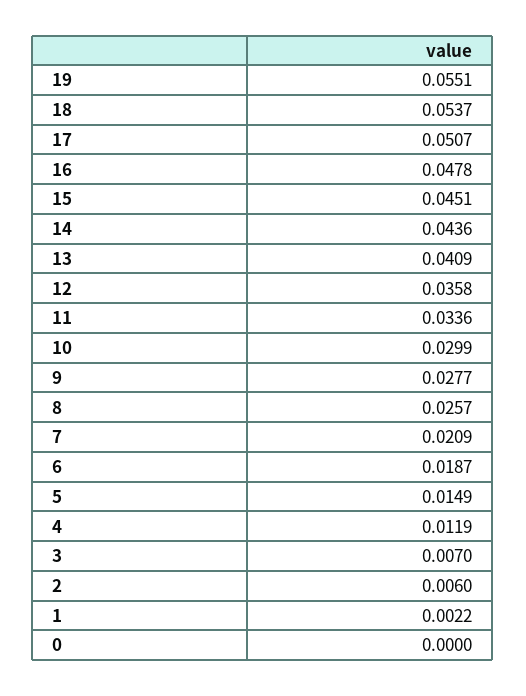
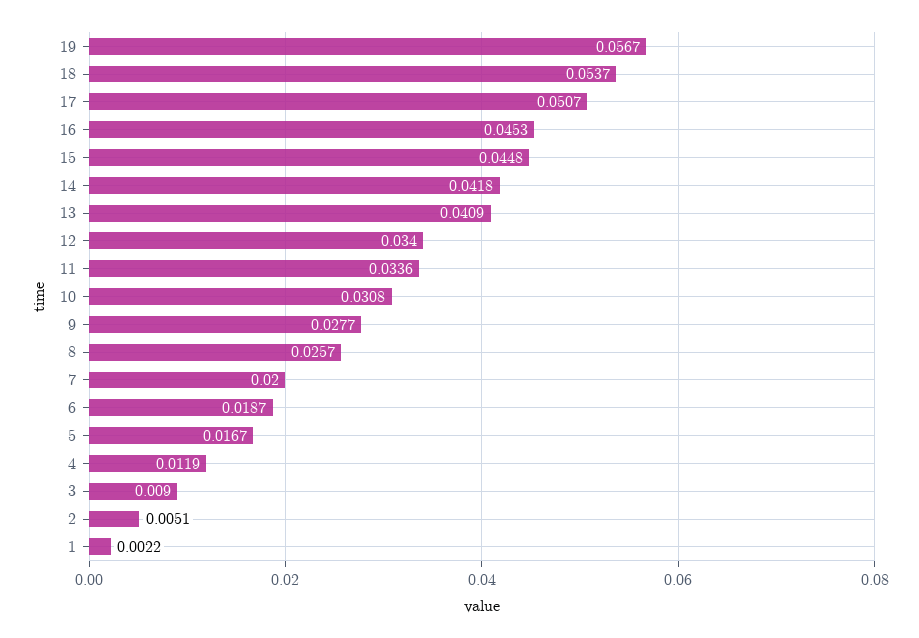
19: 0.0551 -> 0.0567
16: 0.0478 -> 0.0453
15: 0.0451 -> 0.0448
14: 0.0436 -> 0.0418
12: 0.0358 -> 0.034
10: 0.0299 -> 0.0308
7: 0.0209 -> 0.02
5: 0.0149 -> 0.0167
3: 0.007 -> 0.009
2: 0.006 -> 0.0051
0: 0 -> none

